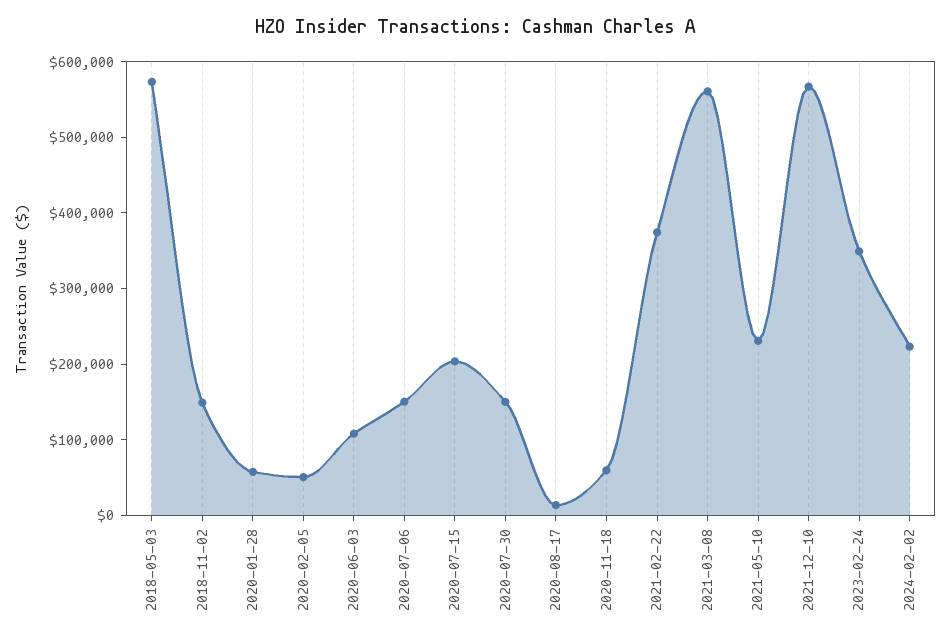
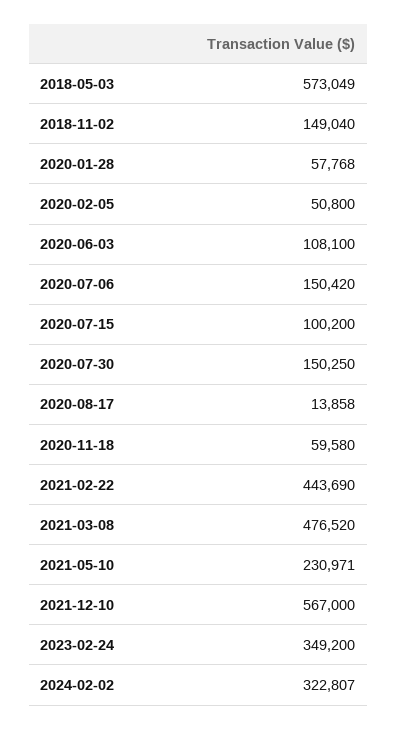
2020-07-15: 200000 -> 100200
2021-02-22: 380000 -> 443690
2021-03-08: 560000 -> 476520
2024-02-02: 220000 -> 322807

